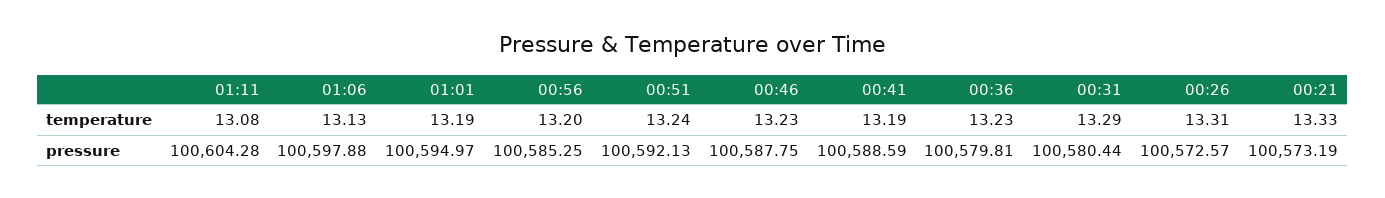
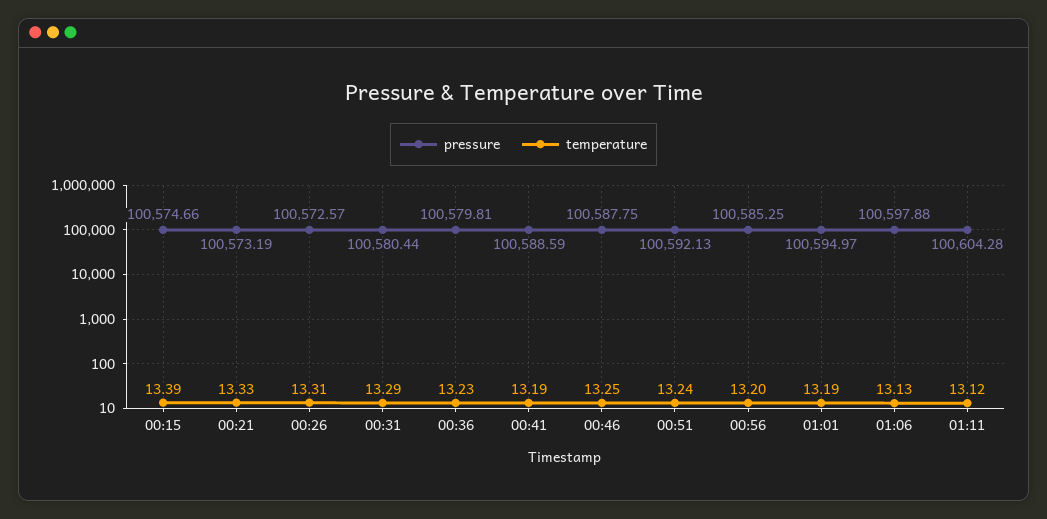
temperature, 01:11: 13.08 -> 13.12
temperature, 00:46: 13.23 -> 13.25
pressure, 00:15: none -> 100574.66
temperature, 00:15: none -> 13.39

